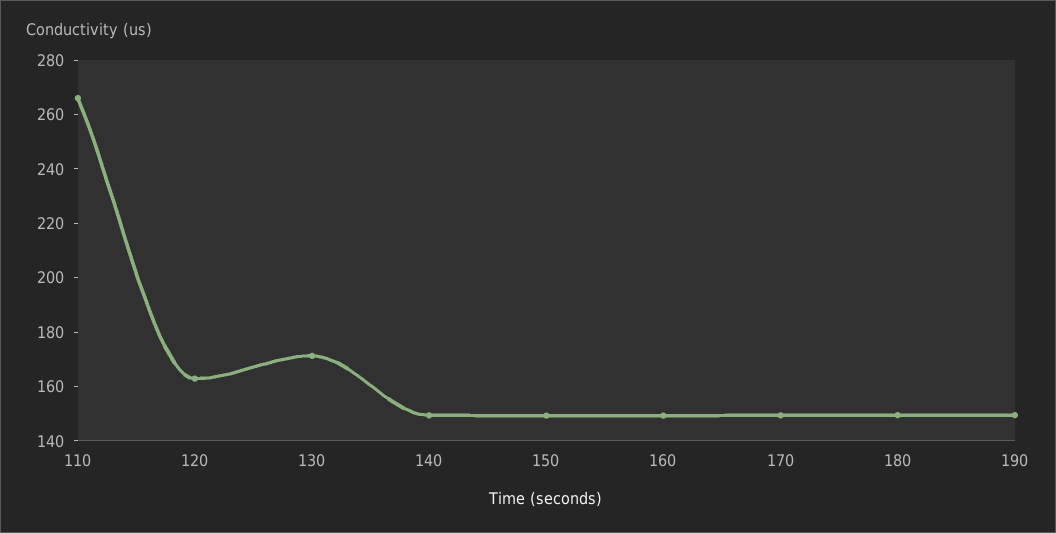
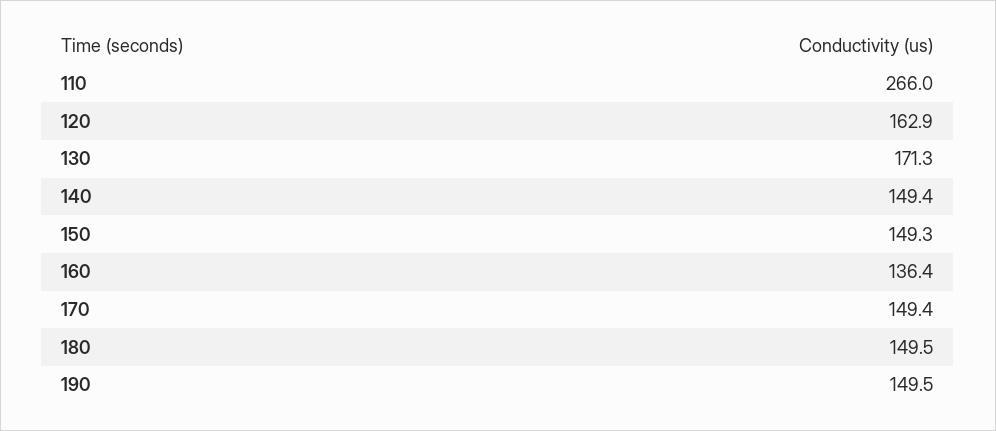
160: 150 -> 136.4

